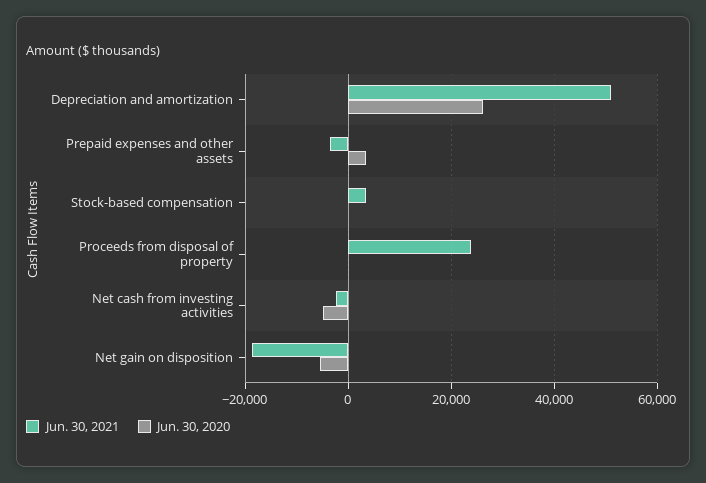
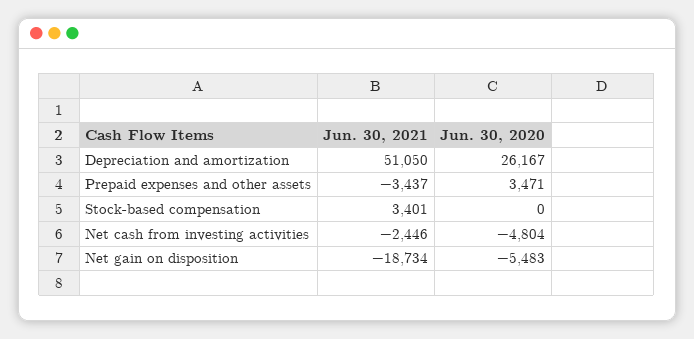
Jun. 30, 2021, Proceeds from disposal of property: 24000 -> none
Jun. 30, 2020, Proceeds from disposal of property: 0 -> none

